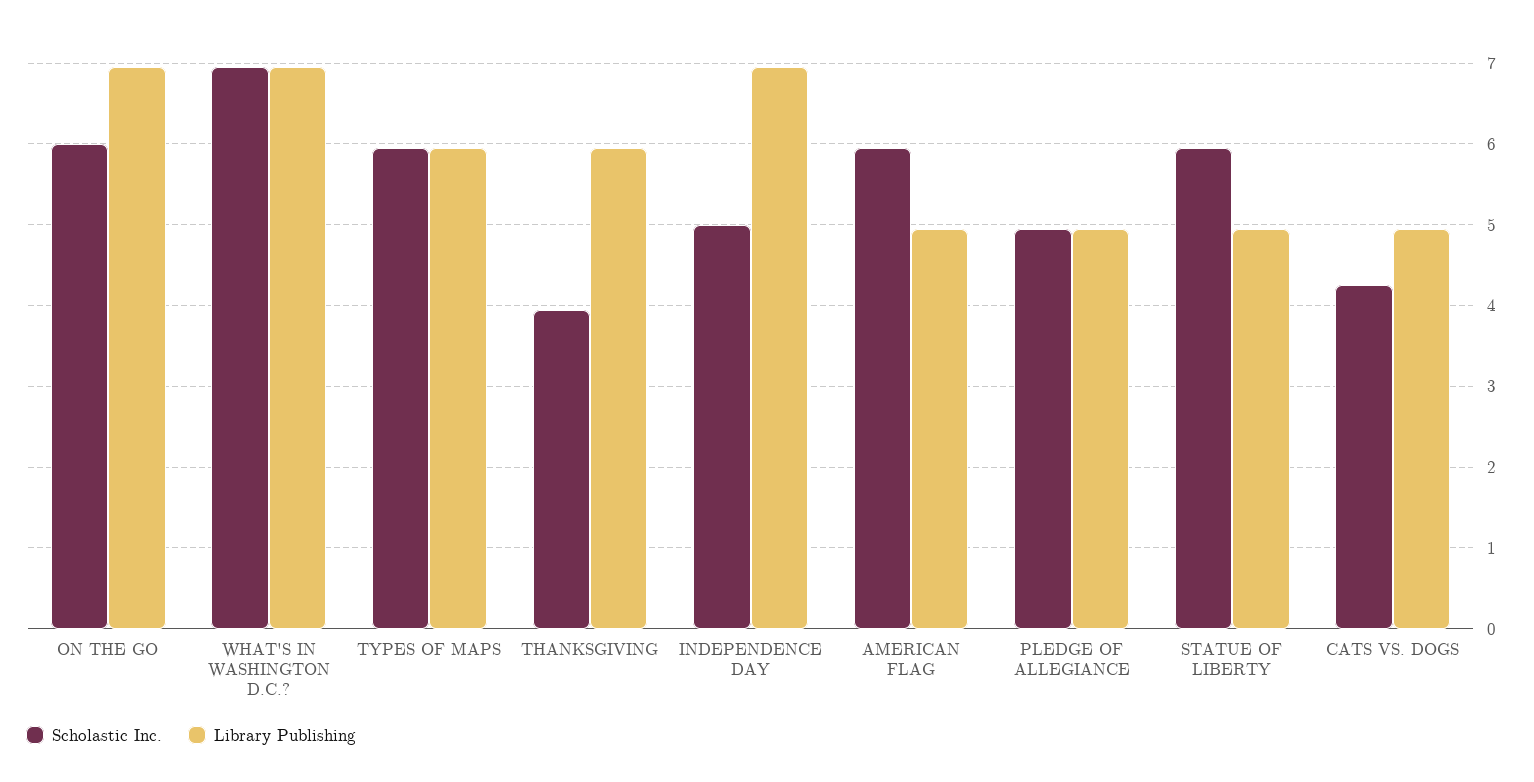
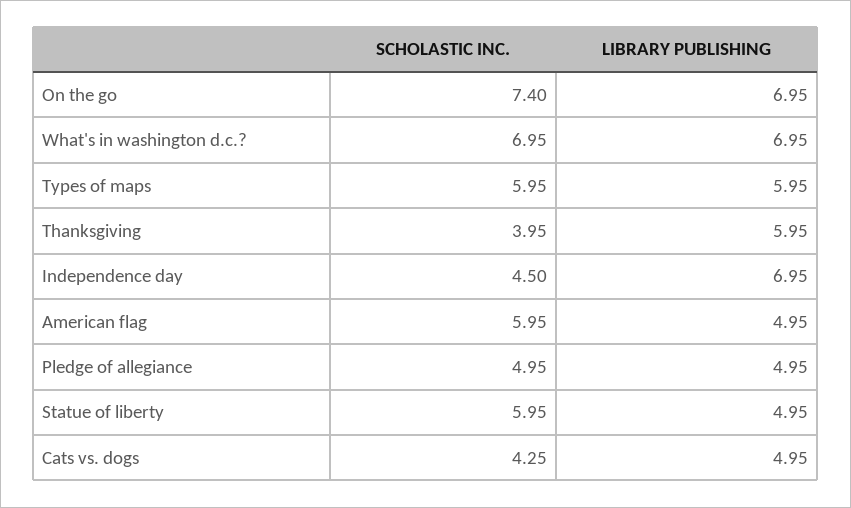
Scholastic Inc., ON THE GO: 6 -> 7.4
Scholastic Inc., INDEPENDENCE DAY: 5 -> 4.5

